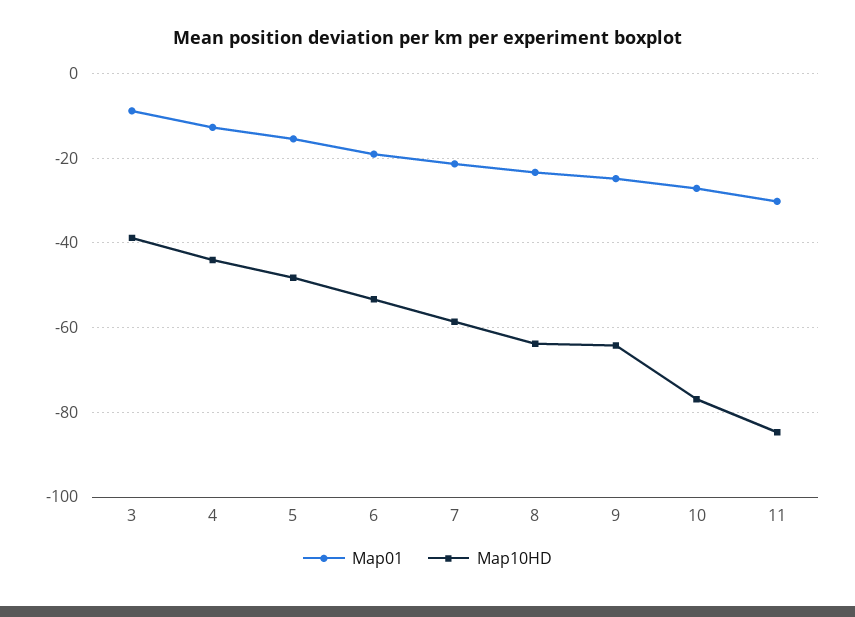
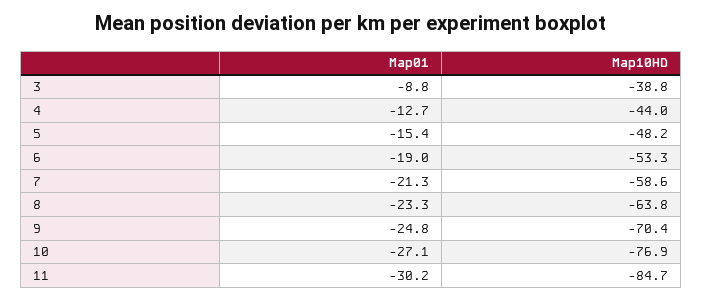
Map10HD, 9: -64 -> -70.4

